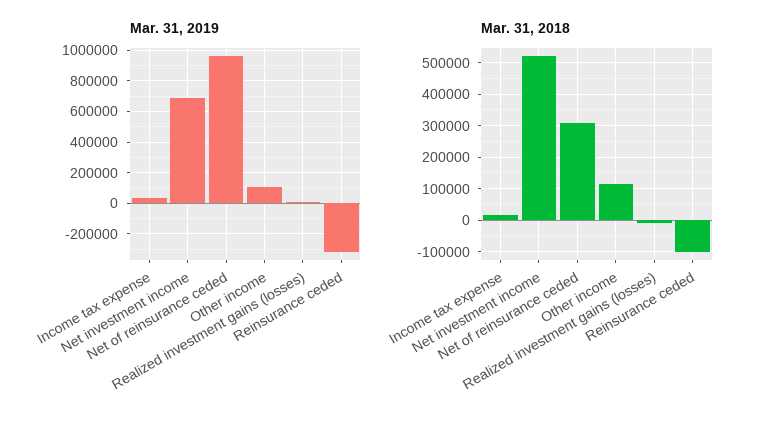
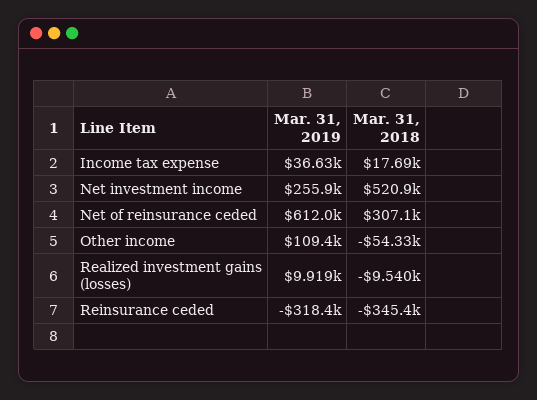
Mar. 31, 2019, Net investment income: 700000 -> 255900
Mar. 31, 2019, Net of reinsurance ceded: 950000 -> 612000
Mar. 31, 2018, Other income: 120000 -> -54330
Mar. 31, 2018, Reinsurance ceded: -100000 -> -345400

